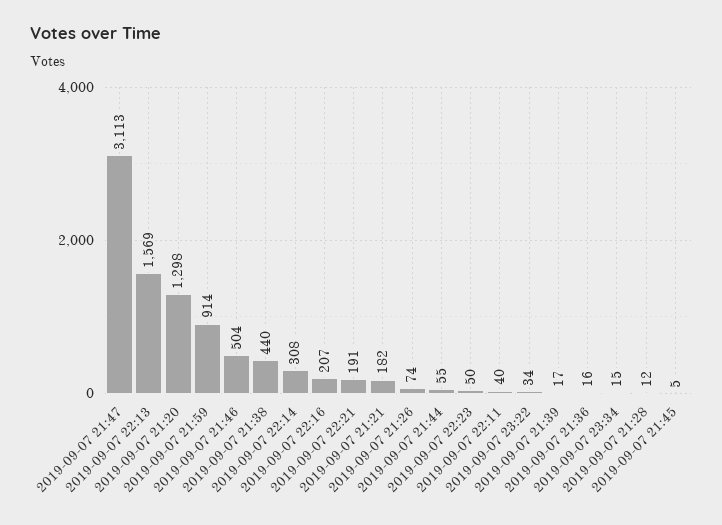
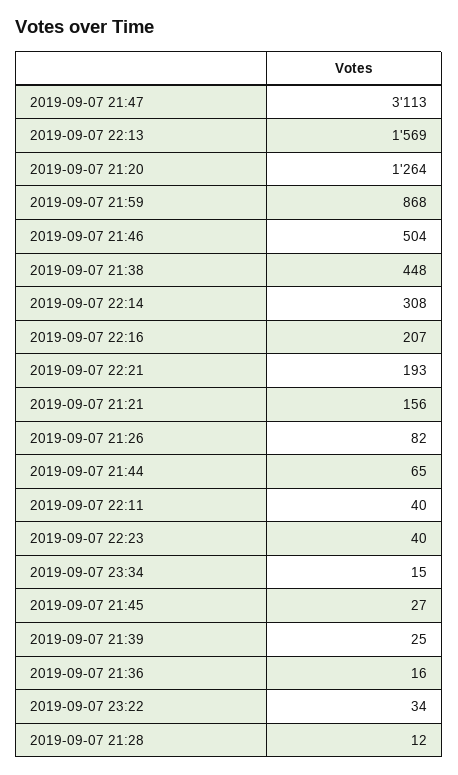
2019-09-07 21:20: 1298 -> 1264
2019-09-07 21:59: 914 -> 868
2019-09-07 21:38: 440 -> 448
2019-09-07 22:21: 191 -> 193
2019-09-07 21:21: 182 -> 156
2019-09-07 21:26: 74 -> 82
2019-09-07 21:44: 55 -> 65
2019-09-07 22:23: 50 -> 40
2019-09-07 21:39: 17 -> 25
2019-09-07 21:45: 5 -> 27

